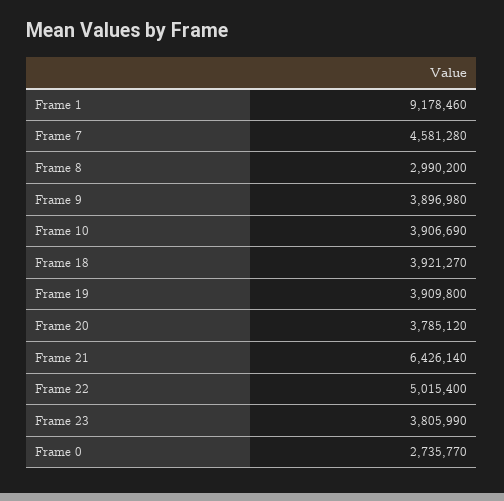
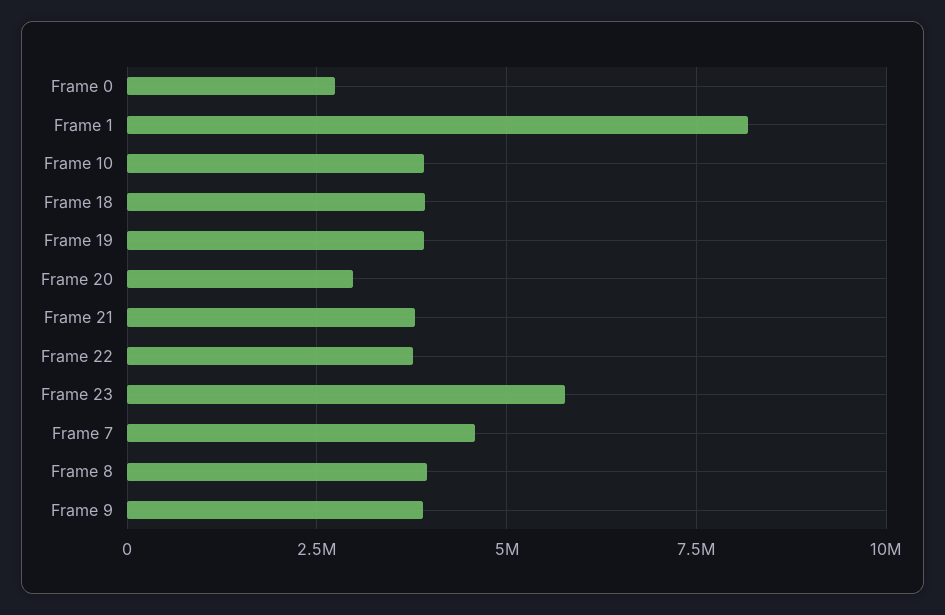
Frame 1: 9178460 -> 8250000
Frame 8: 2990200 -> 4000000
Frame 20: 3785120 -> 3000000
Frame 21: 6426140 -> 3750000
Frame 22: 5015400 -> 3750000
Frame 23: 3805990 -> 5750000

